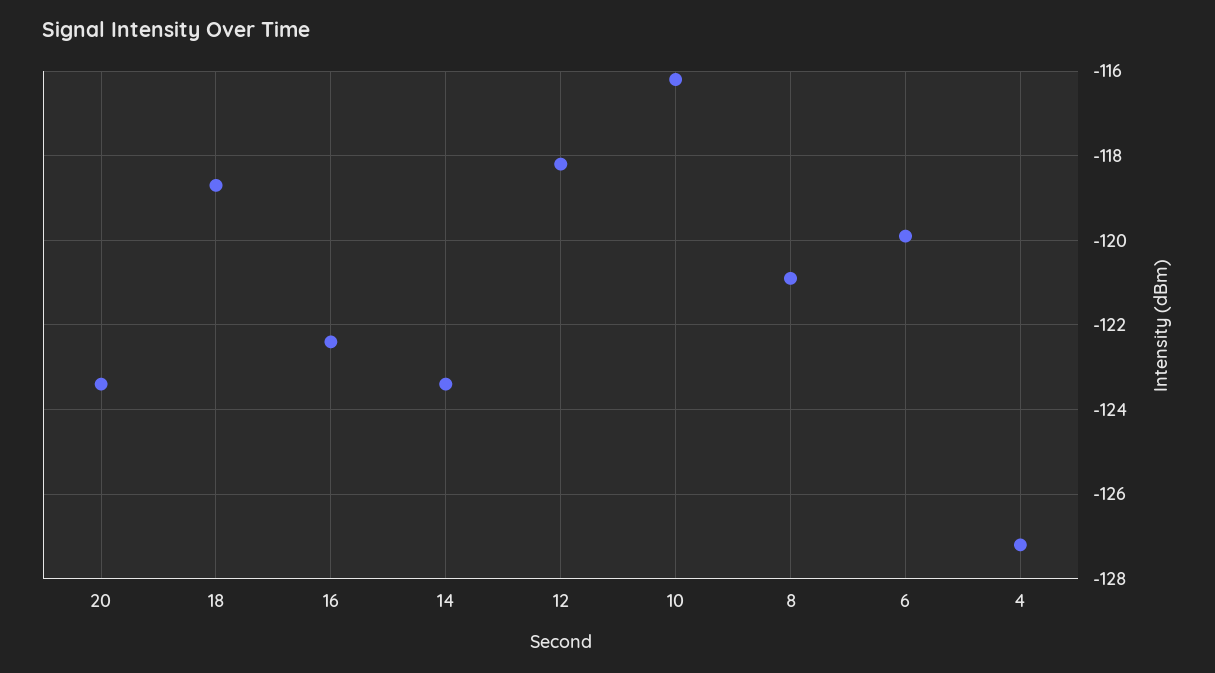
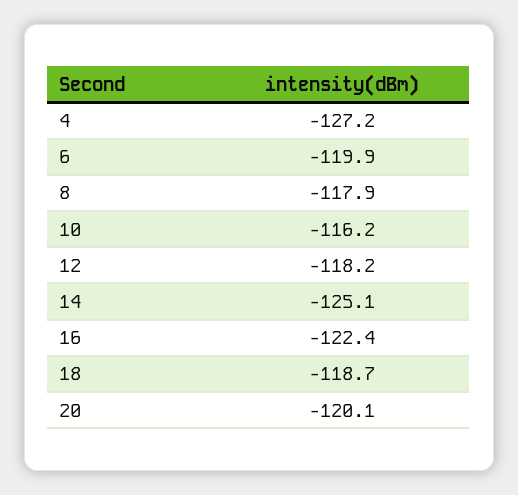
20: -123.5 -> -120.1
14: -123.5 -> -125.1
8: -121 -> -117.9

